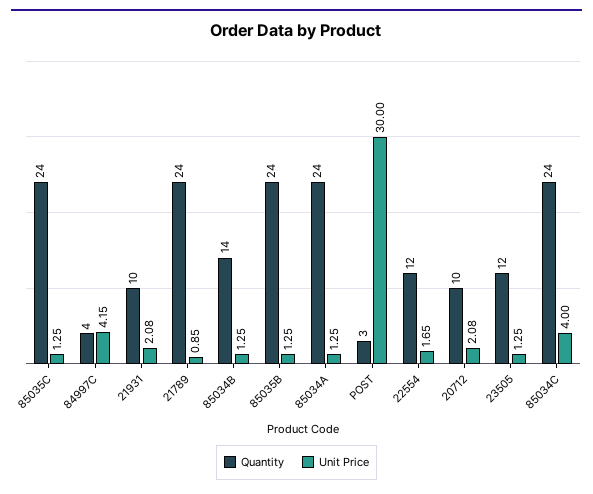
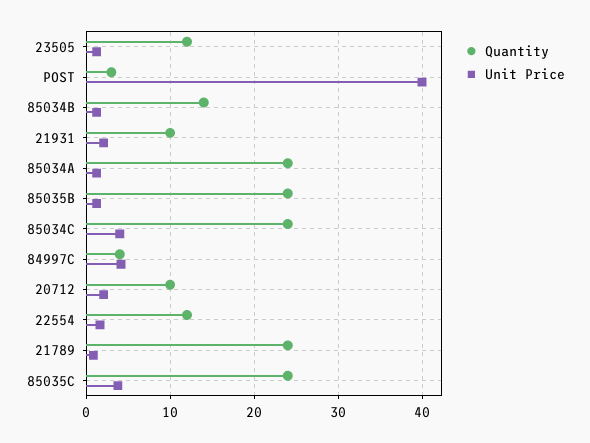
Unit Price, 85035C: 1.25 -> 4
Unit Price, POST: 30 -> 40

